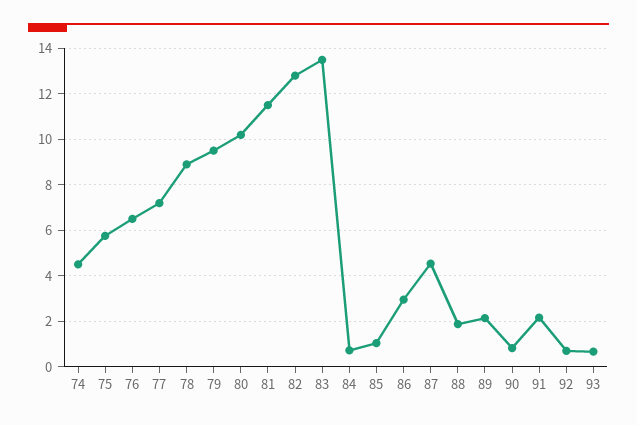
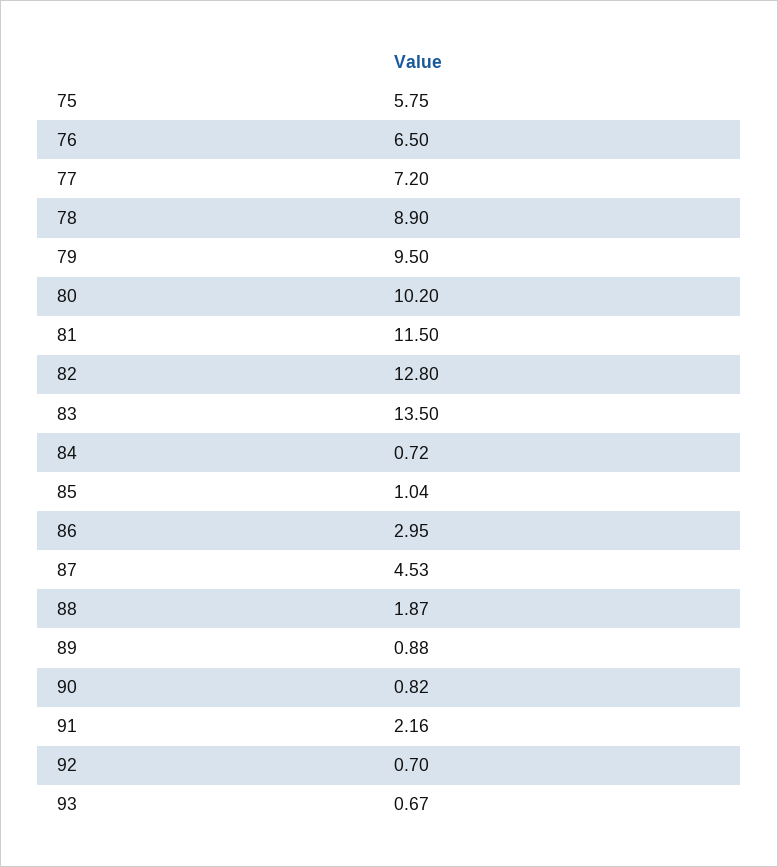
74: 4.5 -> none
89: 2 -> 0.88

